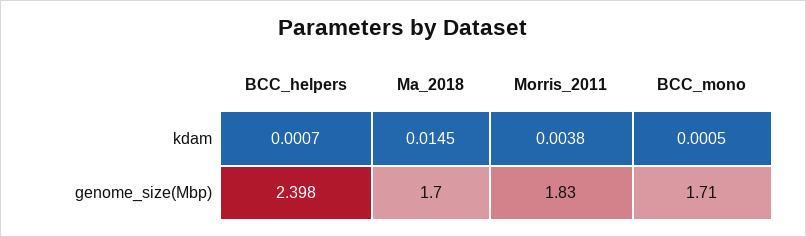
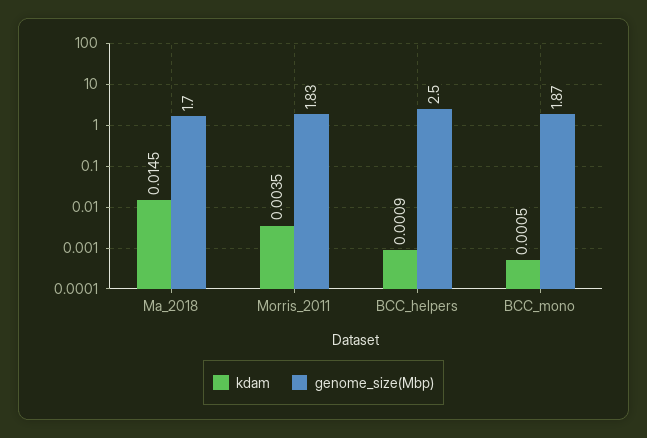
kdam, BCC_helpers: 0.0007 -> 0.0009
kdam, Morris_2011: 0.0038 -> 0.0035
genome_size(Mbp), BCC_helpers: 2.398 -> 2.5
genome_size(Mbp), BCC_mono: 1.71 -> 1.87

